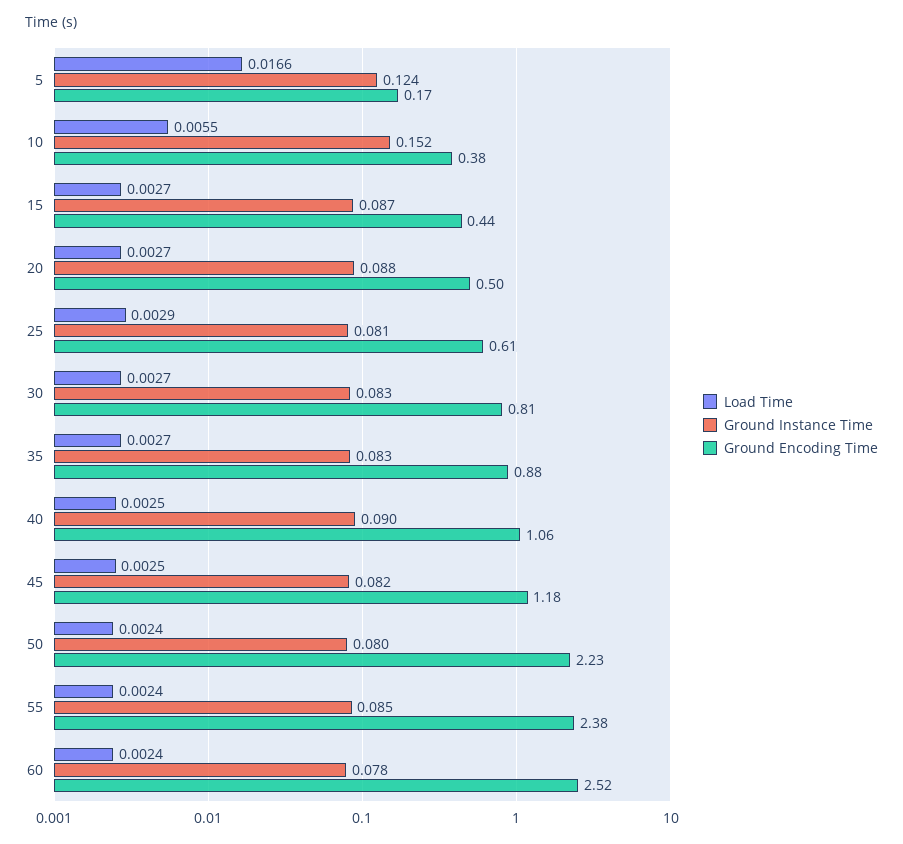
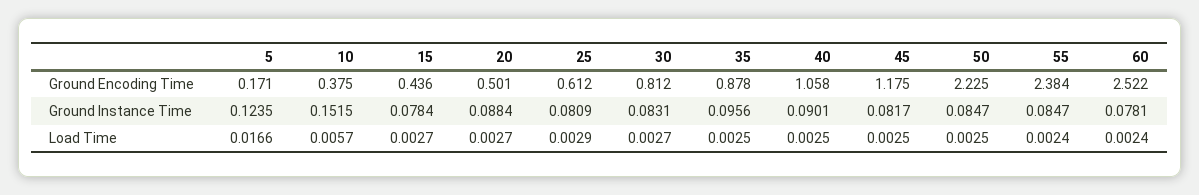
Load Time, 10: 0.0055 -> 0.0057
Ground Instance Time, 15: 0.087 -> 0.0784
Load Time, 35: 0.0027 -> 0.0025
Ground Instance Time, 35: 0.083 -> 0.0956
Load Time, 50: 0.0024 -> 0.0025
Ground Instance Time, 50: 0.08 -> 0.0847

